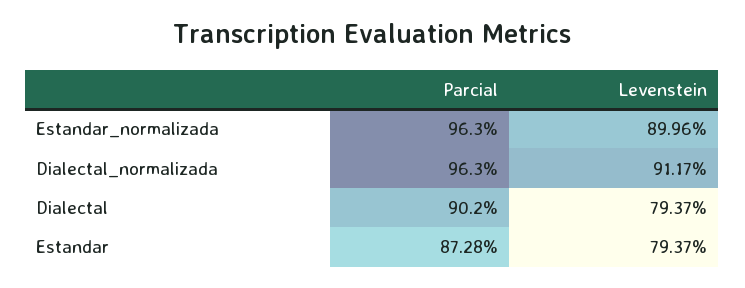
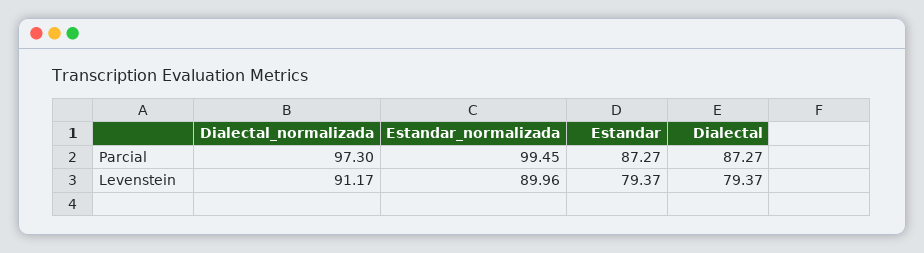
Parcial, Estandar_normalizada: 96.3 -> 99.45
Parcial, Dialectal_normalizada: 96.3 -> 97.3
Parcial, Dialectal: 90.2 -> 87.27
Parcial, Estandar: 87.28 -> 87.27

